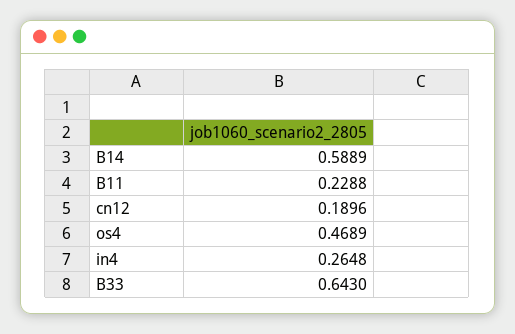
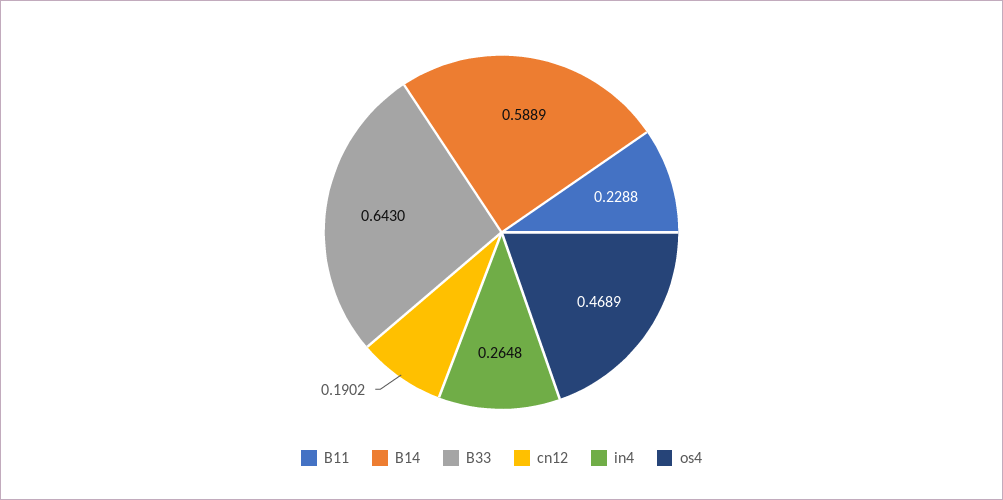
cn12: 0.1896 -> 0.1902

